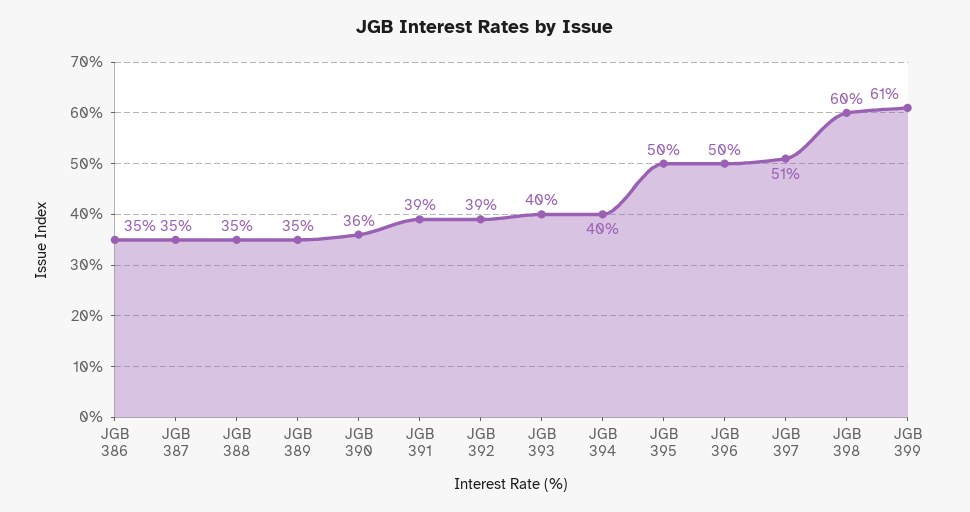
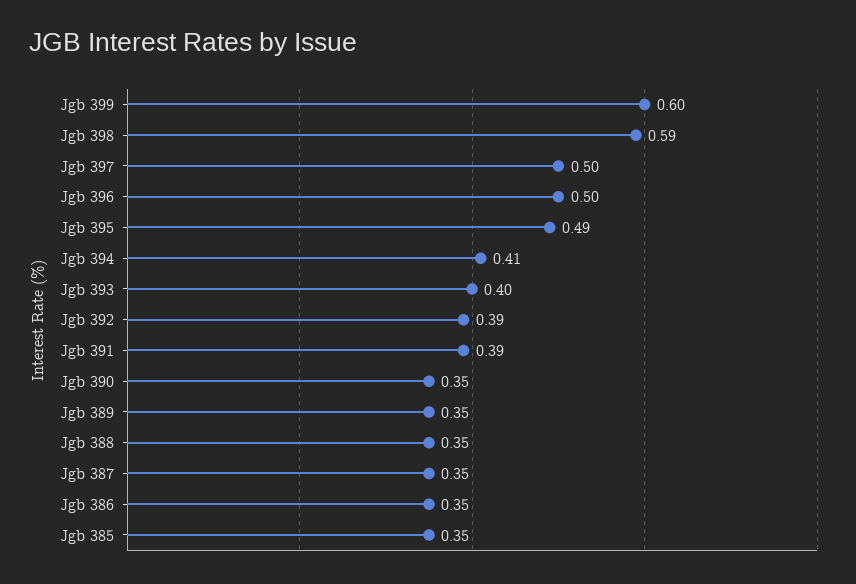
JGB 390: 0.36 -> 0.35
JGB 394: 0.4 -> 0.41
JGB 395: 0.5 -> 0.49
JGB 397: 0.51 -> 0.5
JGB 398: 0.6 -> 0.59
JGB 399: 0.61 -> 0.6
Jgb 385: none -> 0.35

